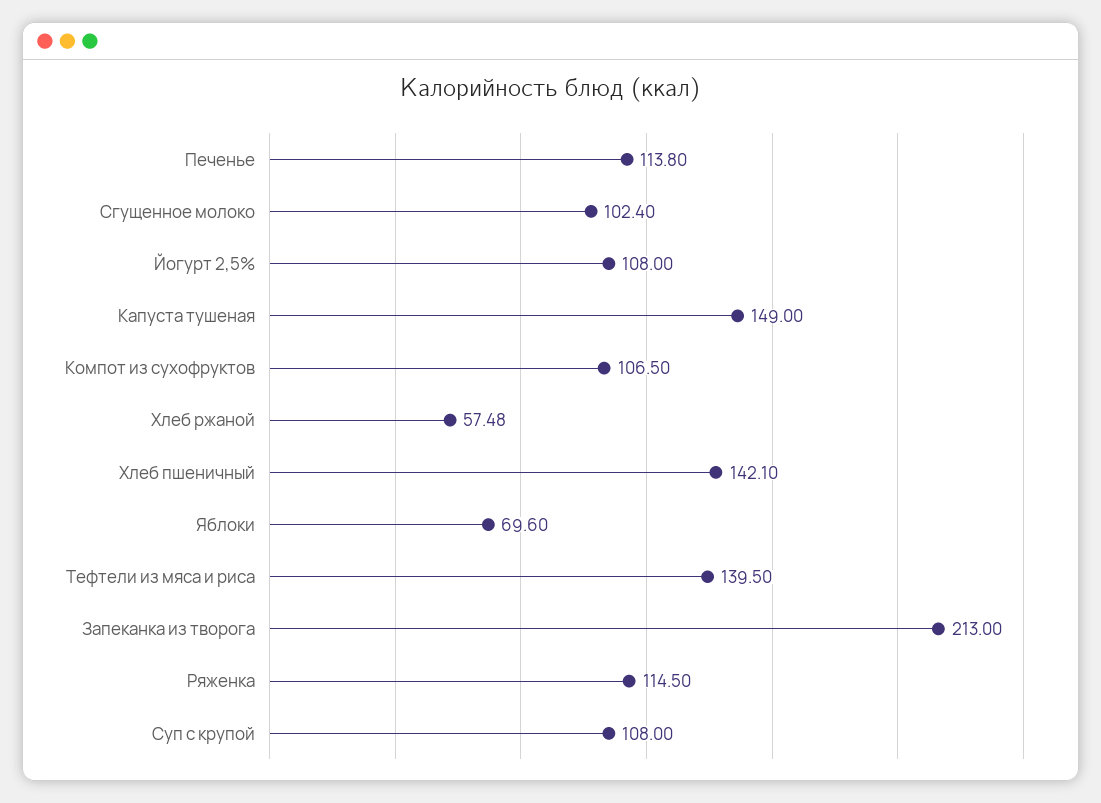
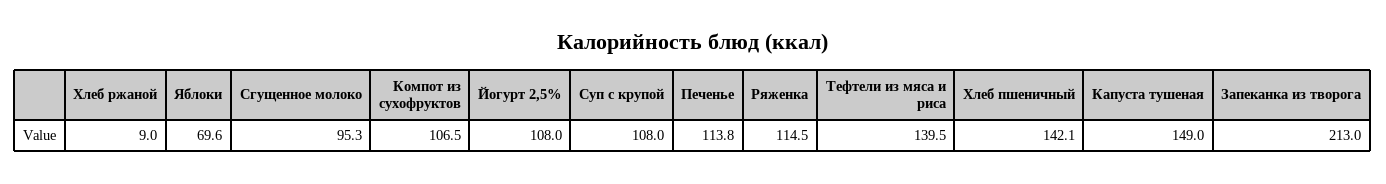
Сгущенное молоко: 102.4 -> 95.3
Хлеб ржаной: 57.48 -> 9

